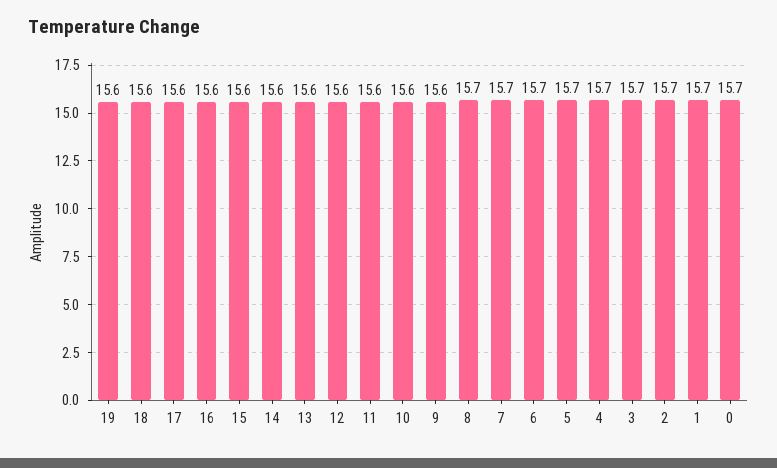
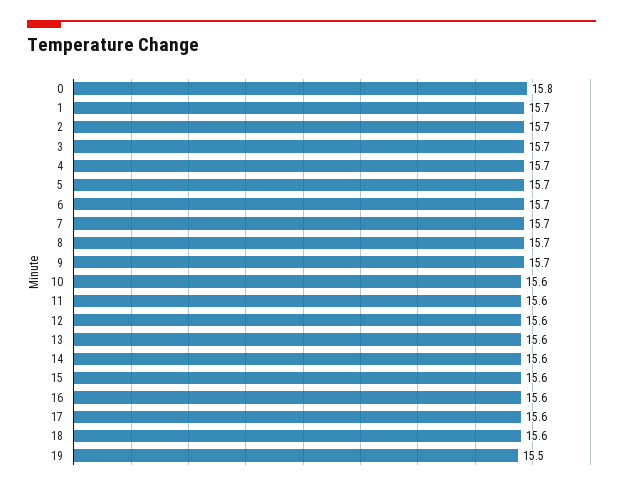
19: 15.6 -> 15.5
9: 15.6 -> 15.7
0: 15.7 -> 15.8

